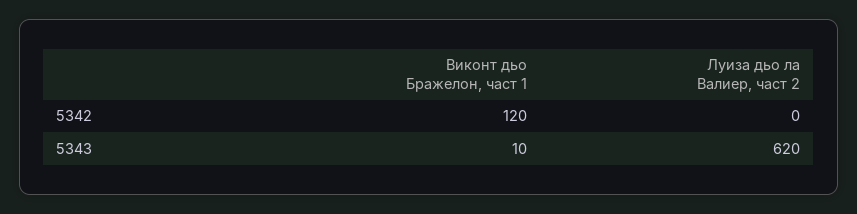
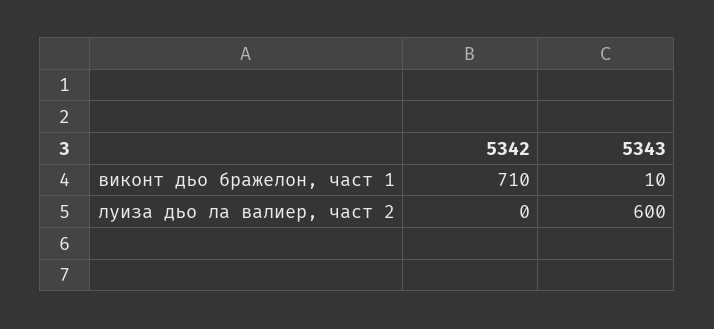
Виконт дьо Бражелон, част 1, 5342: 120 -> 710
Луиза дьо ла Валиер, част 2, 5343: 620 -> 600

